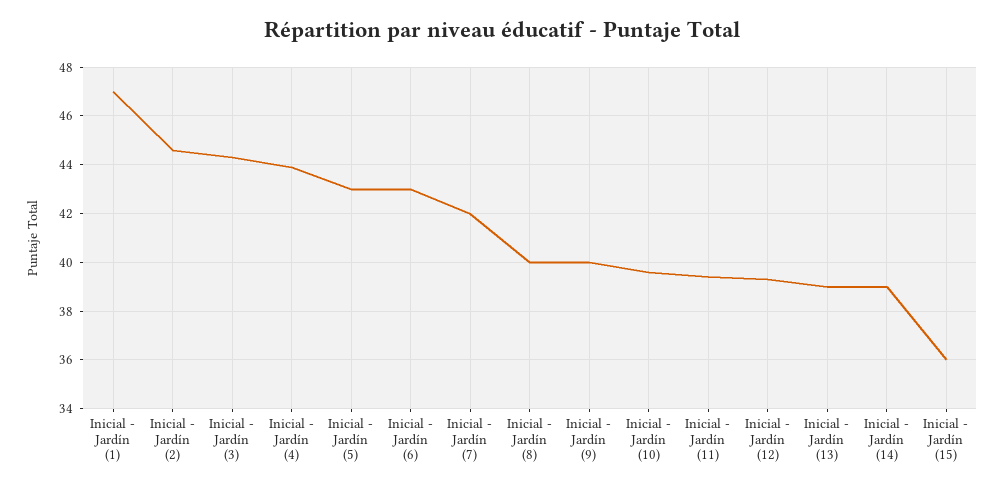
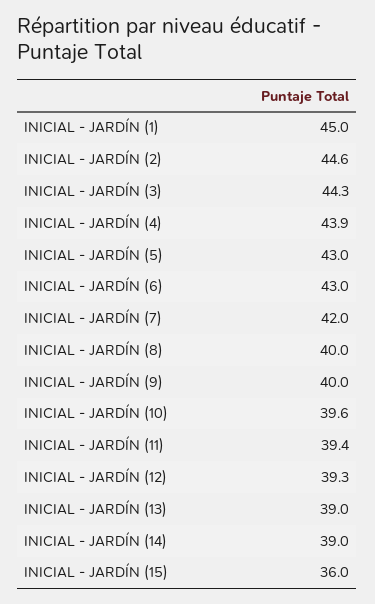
Inicial - Jardín (1): 47 -> 45

